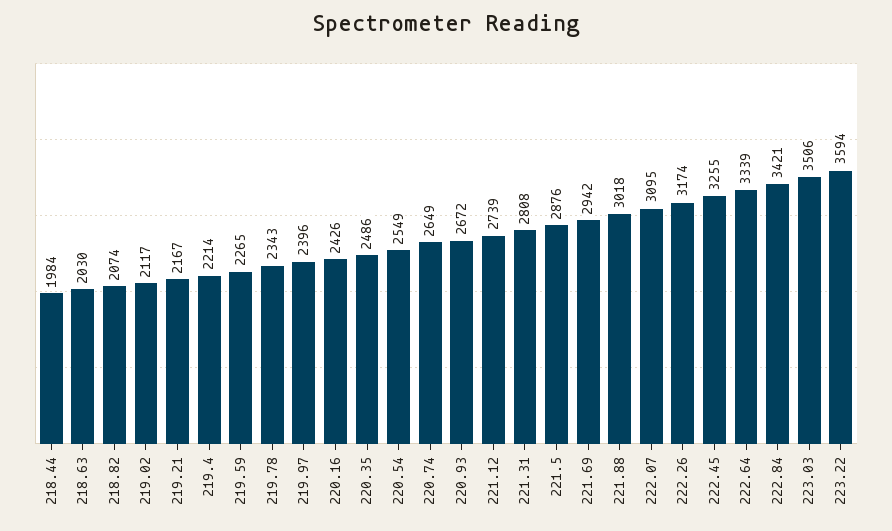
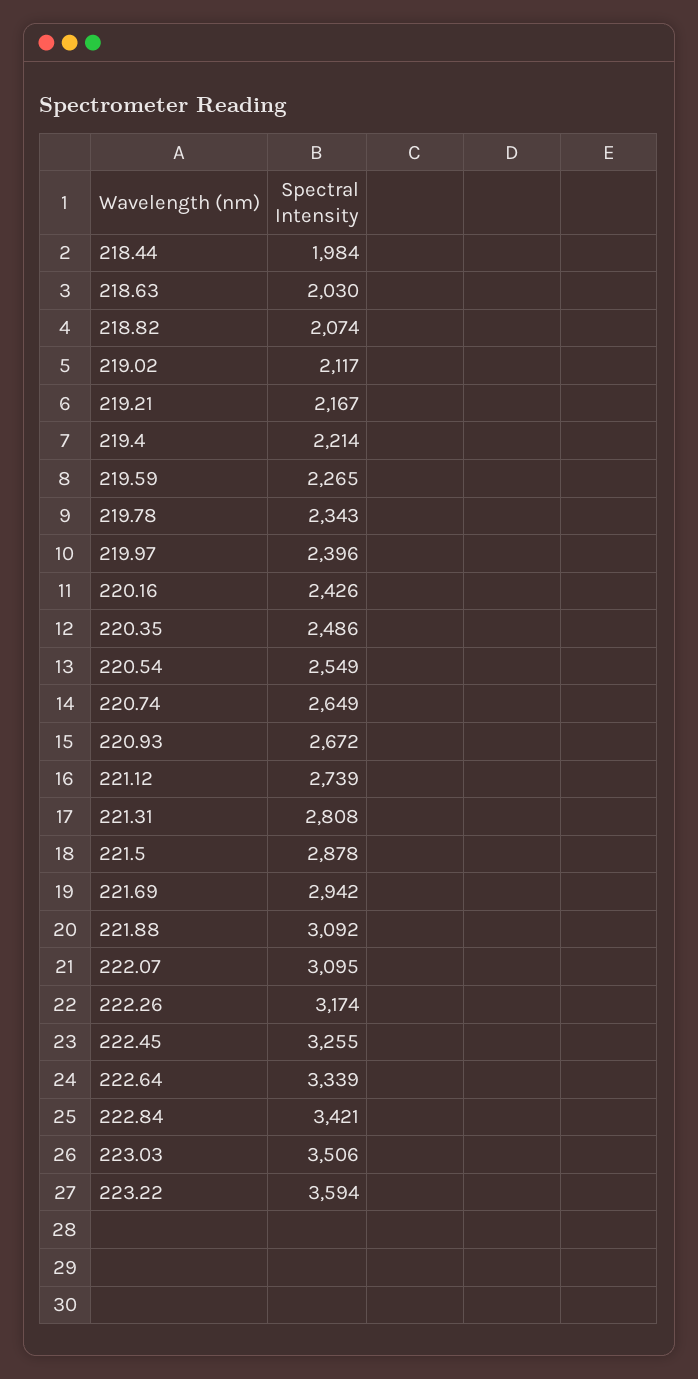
221.5: 2876 -> 2878
221.88: 3018 -> 3092

